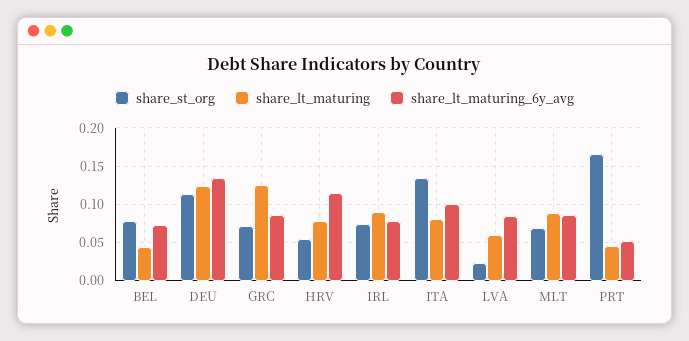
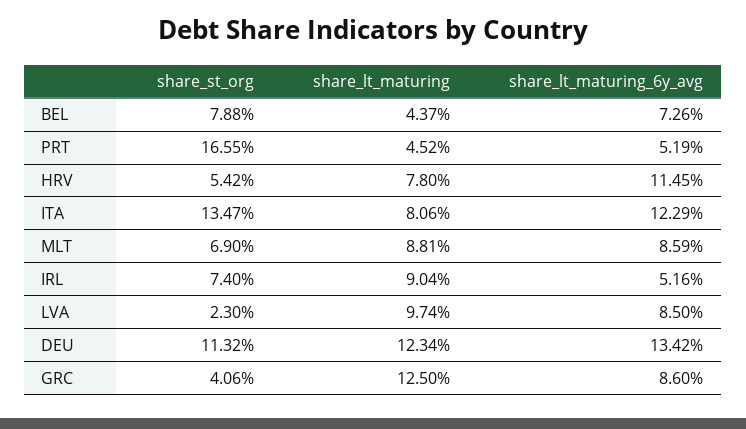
share_st_org, GRC: 0.07 -> 0.0406
share_lt_maturing_6y_avg, IRL: 0.08 -> 0.0516
share_lt_maturing_6y_avg, ITA: 0.1 -> 0.1229
share_lt_maturing, LVA: 0.06 -> 0.0974

